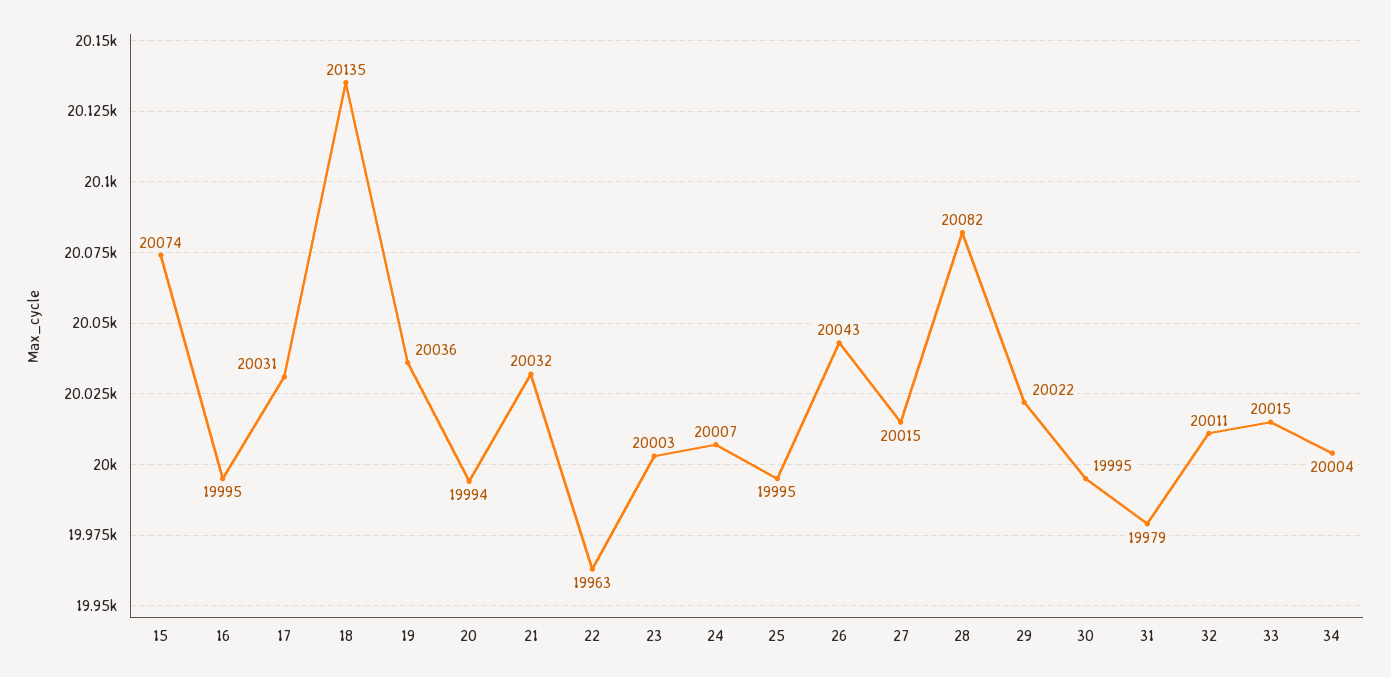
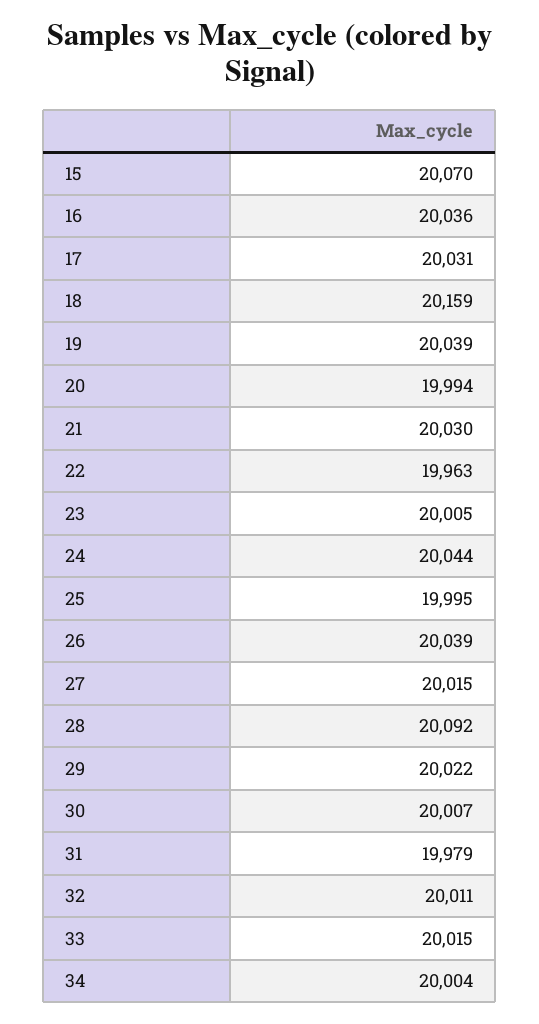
15: 20074 -> 20070
16: 19995 -> 20036
18: 20135 -> 20159
19: 20036 -> 20039
21: 20032 -> 20030
23: 20003 -> 20005
24: 20007 -> 20044
26: 20043 -> 20039
28: 20082 -> 20092
30: 19995 -> 20007

